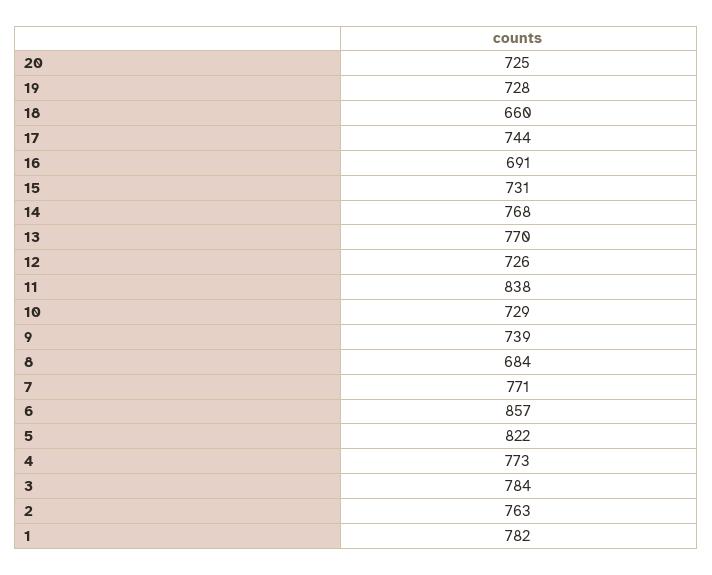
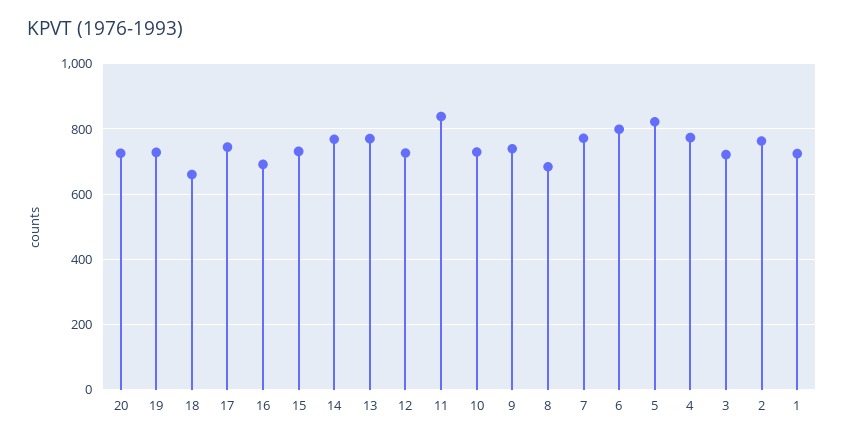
6: 857 -> 800
3: 784 -> 720
1: 782 -> 720

